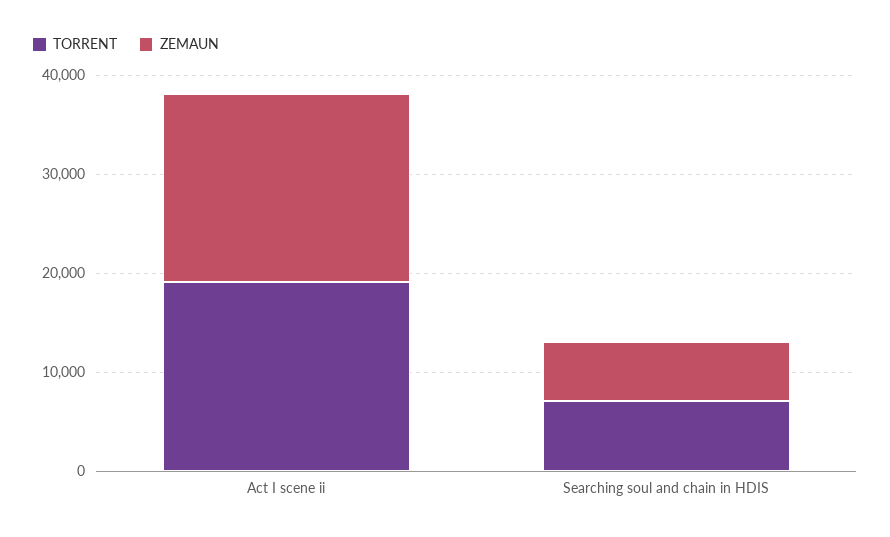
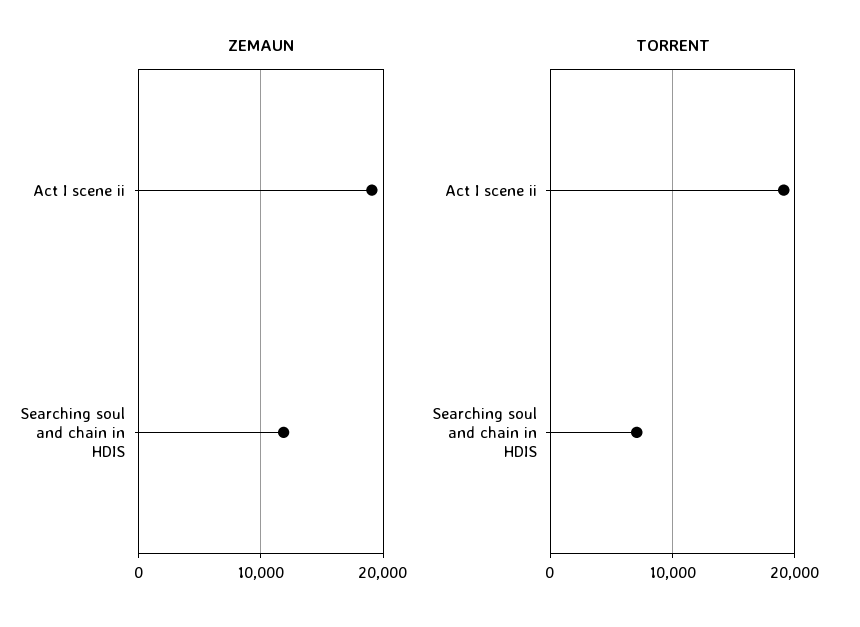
ZEMAUN, Searching soul and chain in HDIS: 6000 -> 12000

